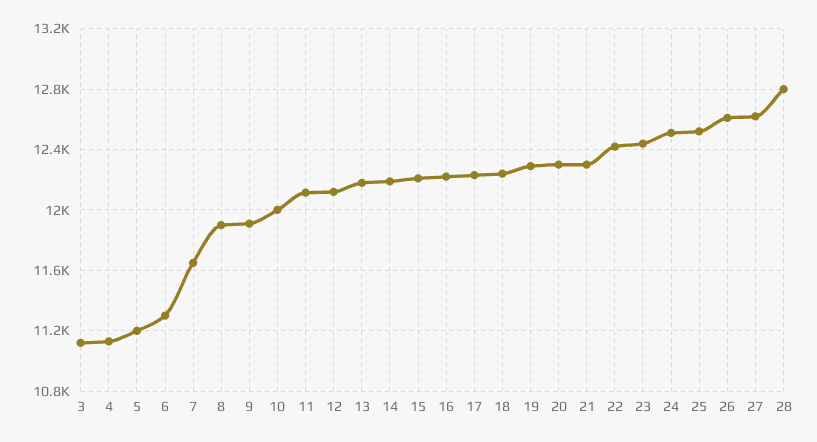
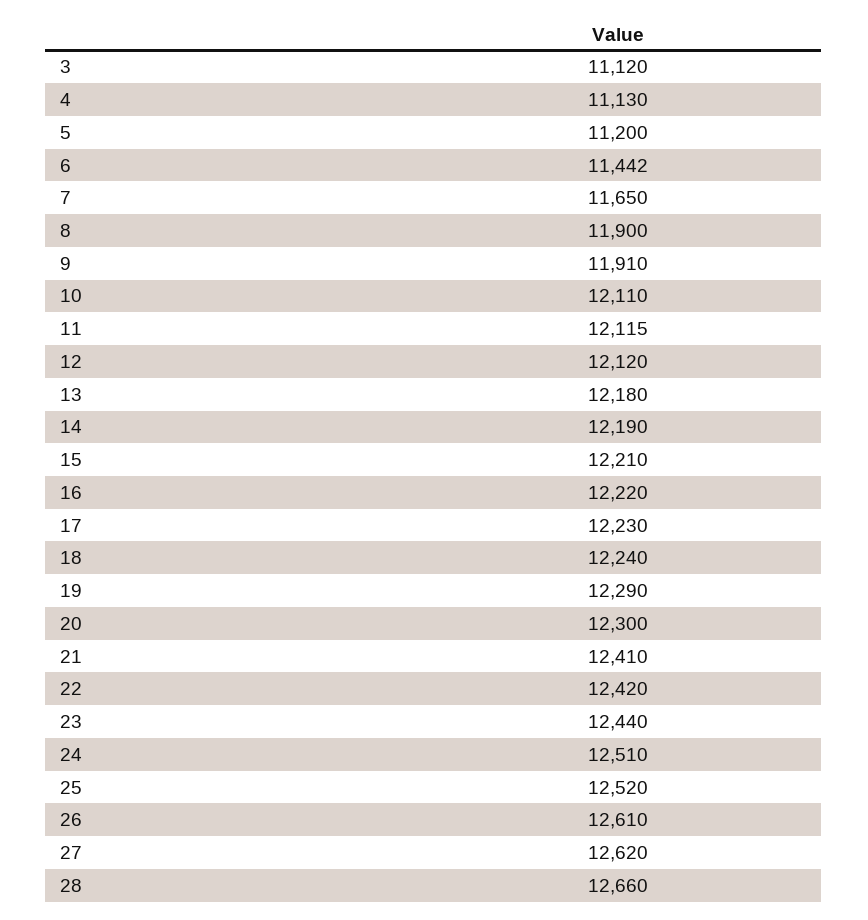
6: 11300 -> 11442
10: 12000 -> 12110
21: 12300 -> 12410
28: 12800 -> 12660

